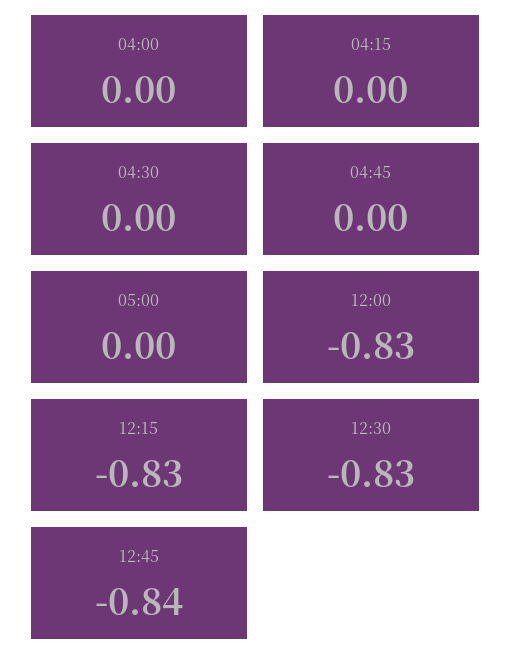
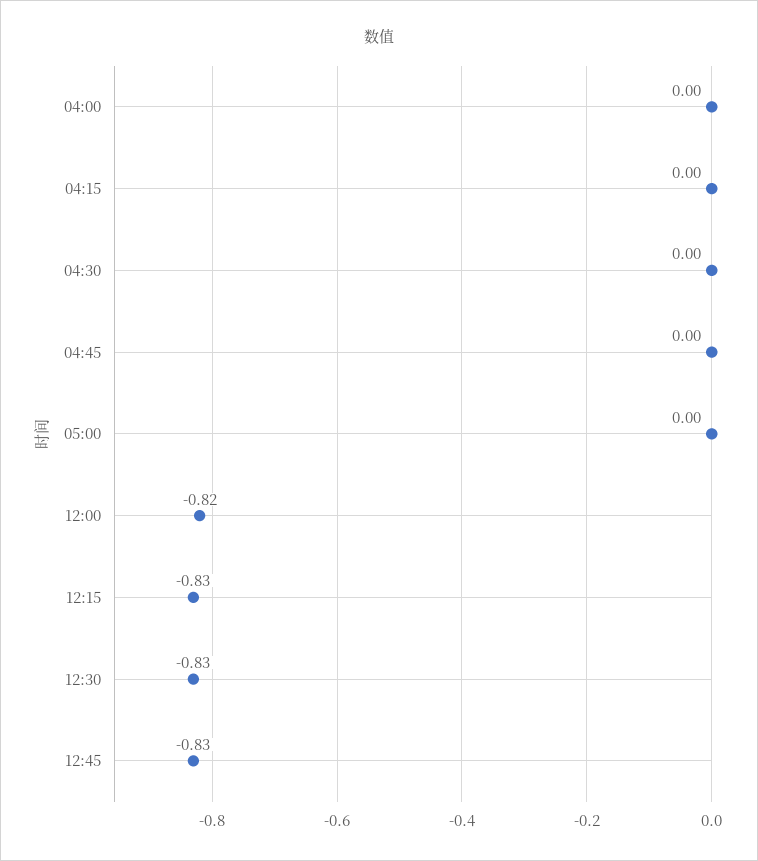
12:00: -0.83 -> -0.82
12:45: -0.84 -> -0.83

